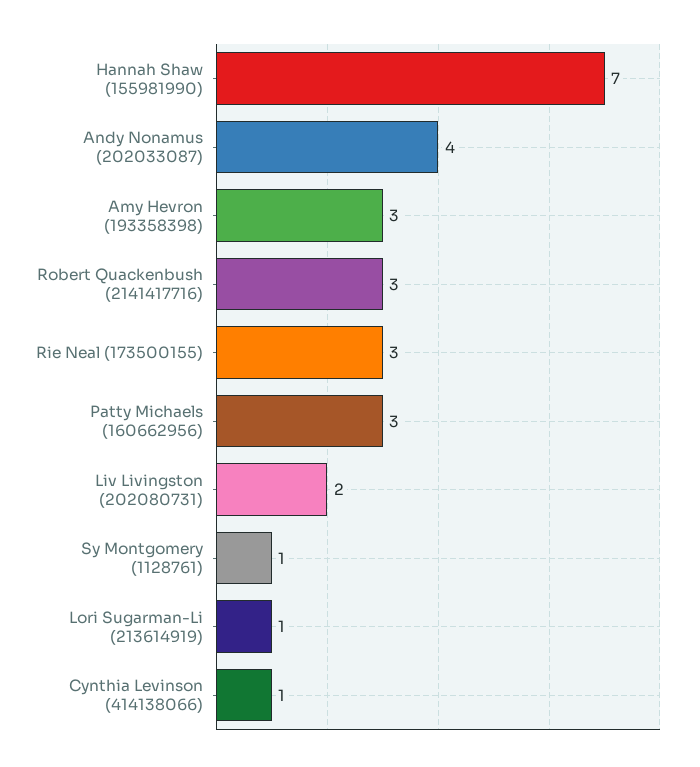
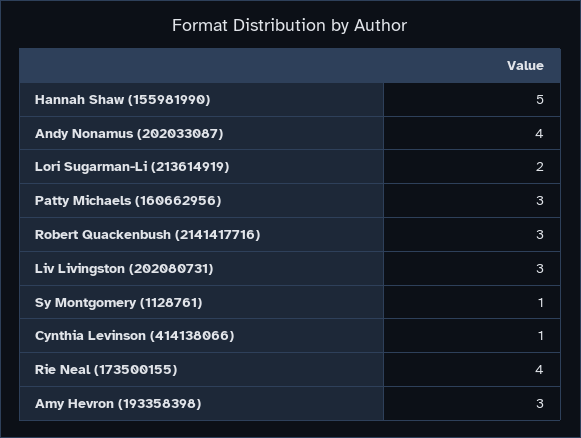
Hannah Shaw (155981990): 7 -> 5
Rie Neal (173500155): 3 -> 4
Liv Livingston (202080731): 2 -> 3
Lori Sugarman-Li (213614919): 1 -> 2

